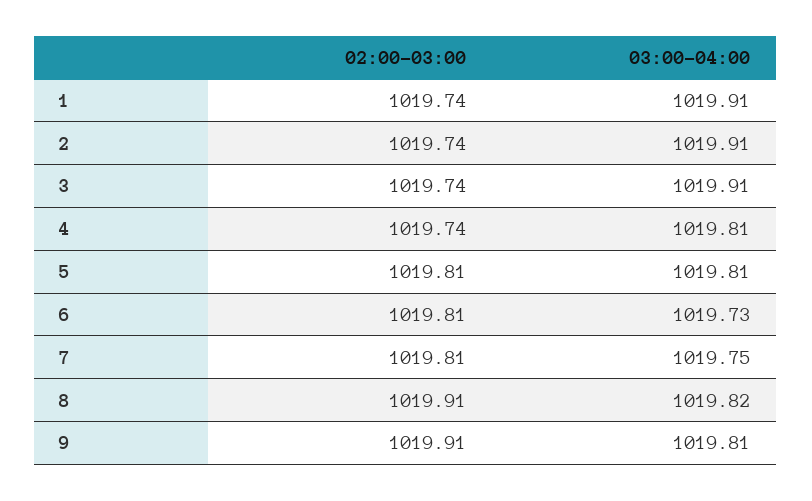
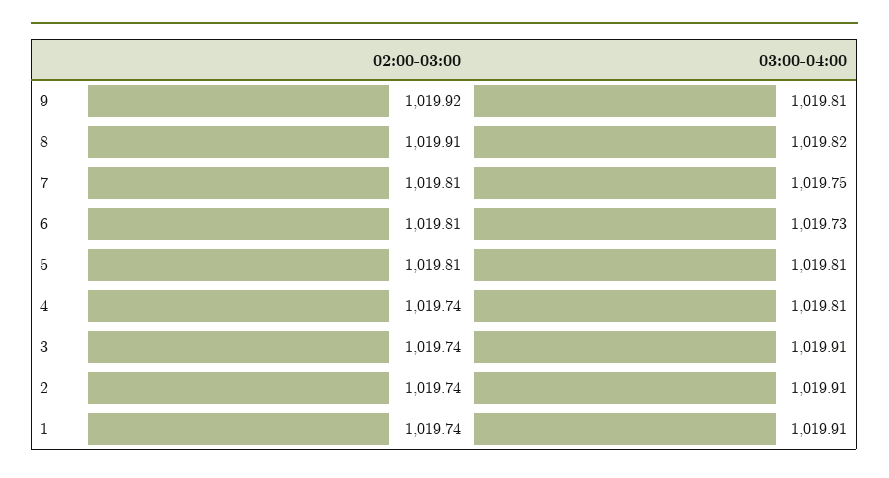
02:00-03:00, 9: 1019.91 -> 1019.92

